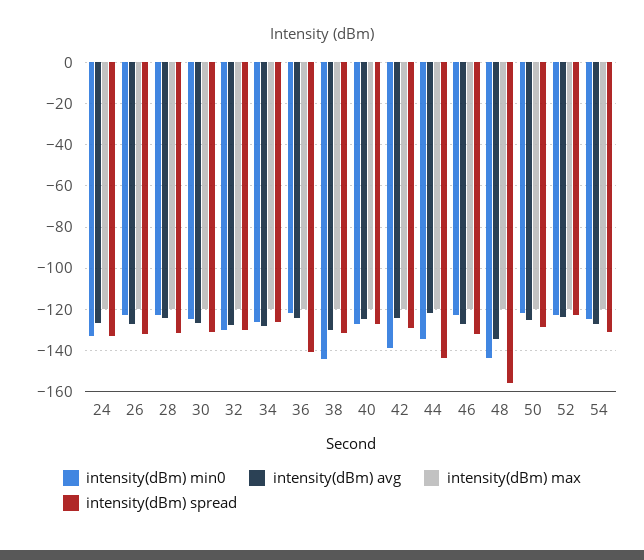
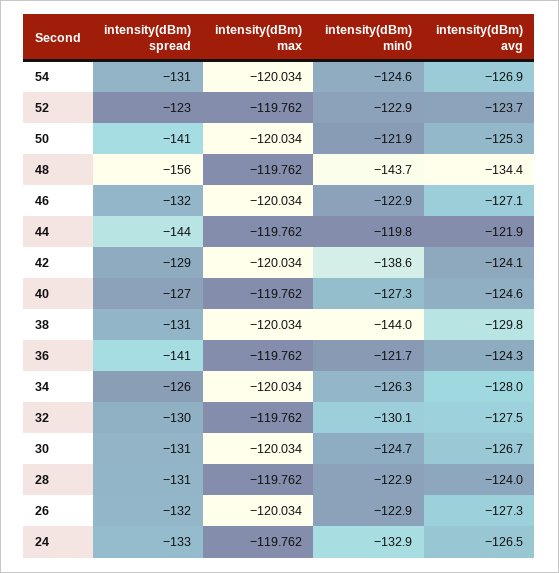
intensity(dBm) min0, 44: -135 -> -119.8
intensity(dBm) spread, 50: -130 -> -141

